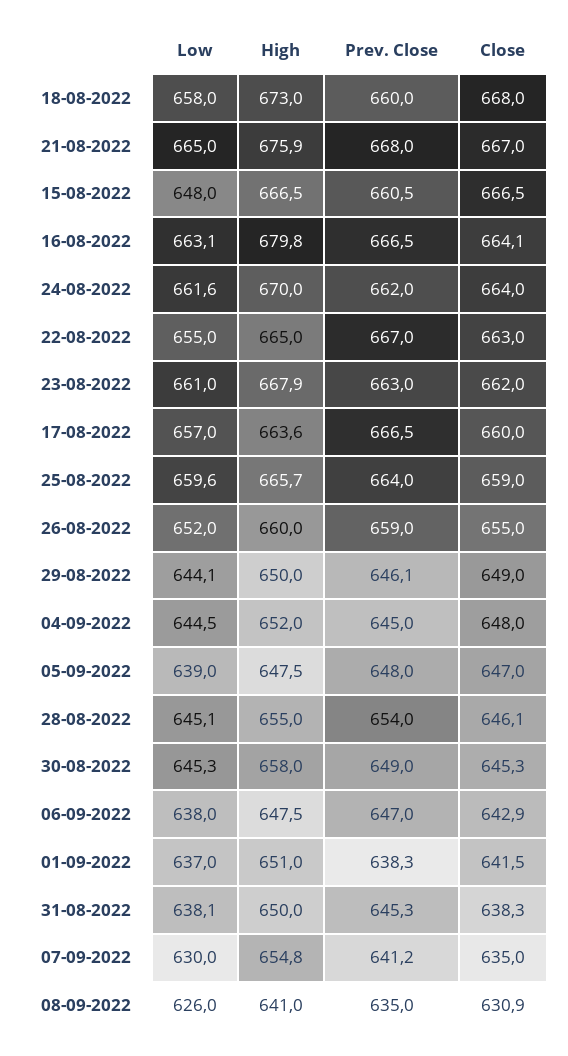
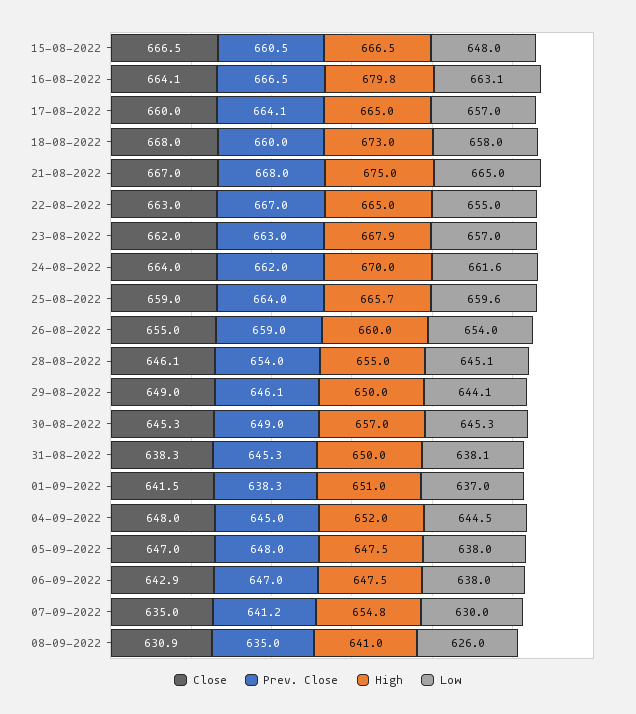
High, 21-08-2022: 675.9 -> 675
Low, 23-08-2022: 661 -> 657
High, 17-08-2022: 663.6 -> 665
Prev. Close, 17-08-2022: 666.5 -> 664.1
Low, 26-08-2022: 652 -> 654
Low, 05-09-2022: 639 -> 638
High, 30-08-2022: 658 -> 657

